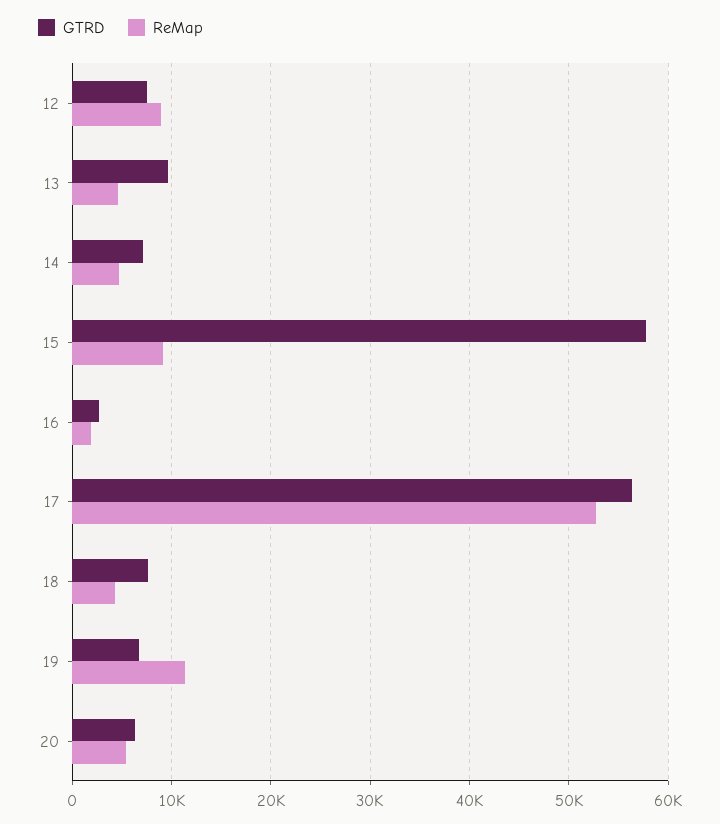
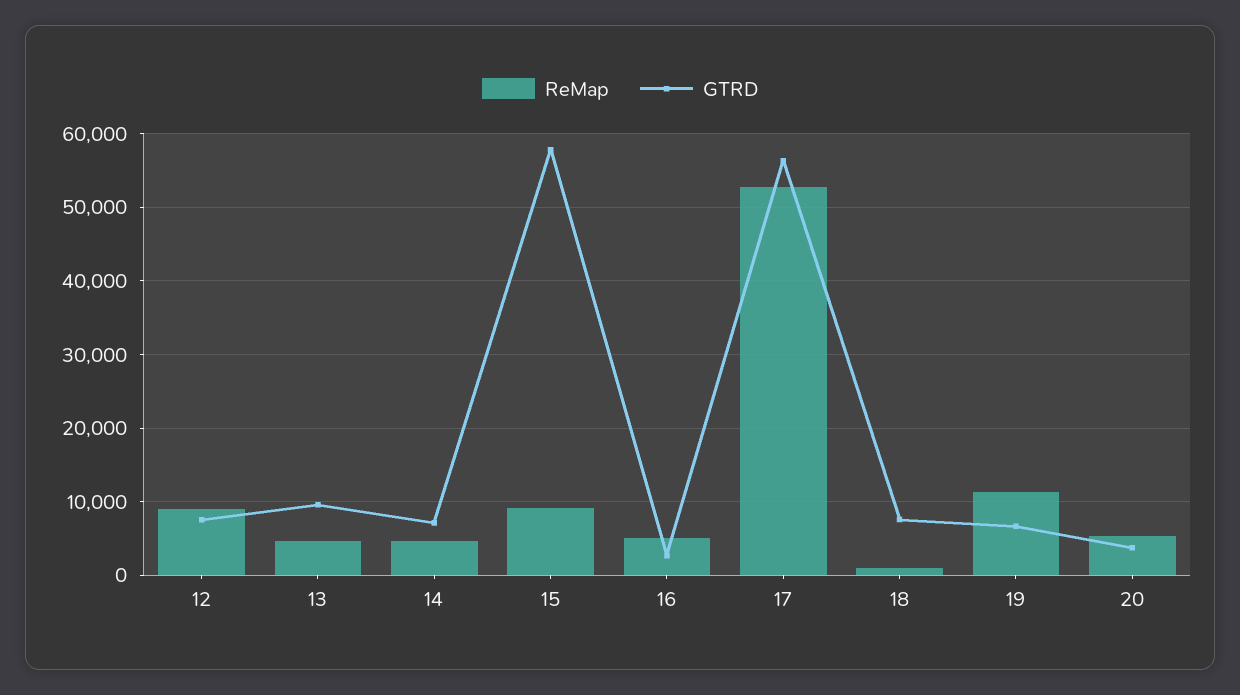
ReMap, 16: 2000 -> 5000
ReMap, 18: 4000 -> 1000
GTRD, 20: 6000 -> 4000

